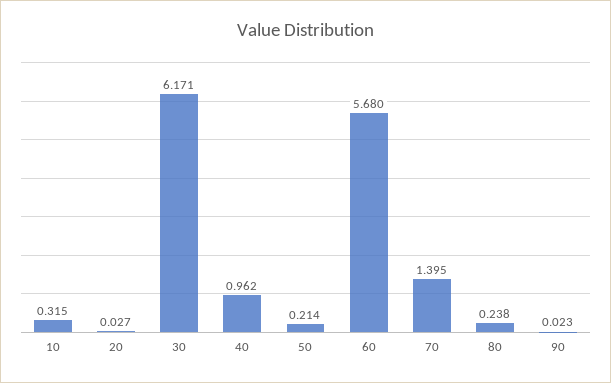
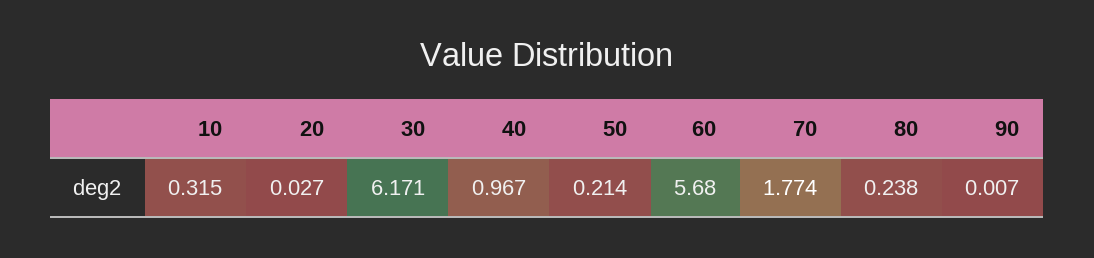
40: 0.962 -> 0.967
70: 1.395 -> 1.774
90: 0.023 -> 0.007

